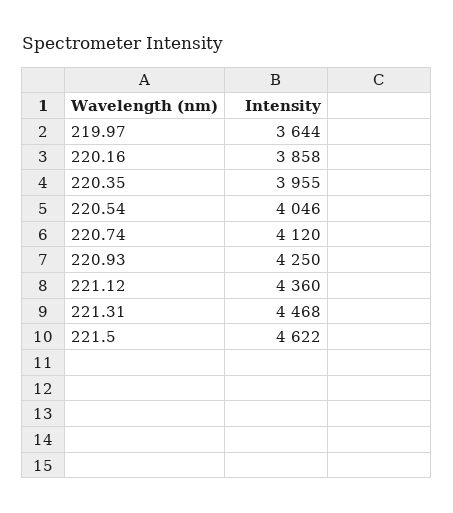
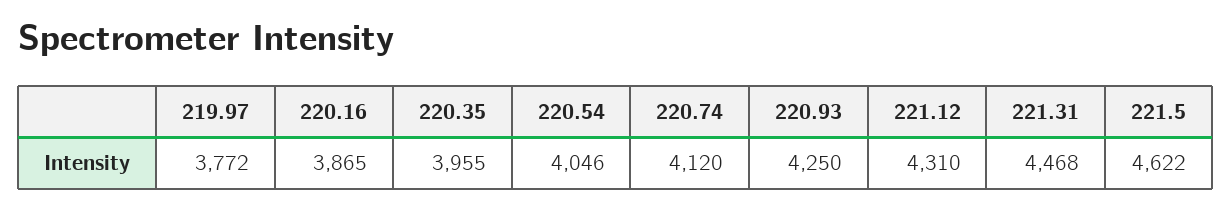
219.97: 3644 -> 3772
220.16: 3858 -> 3865
221.12: 4360 -> 4310

